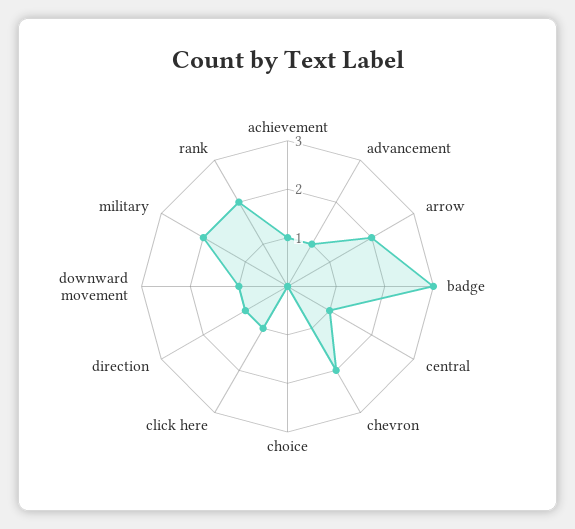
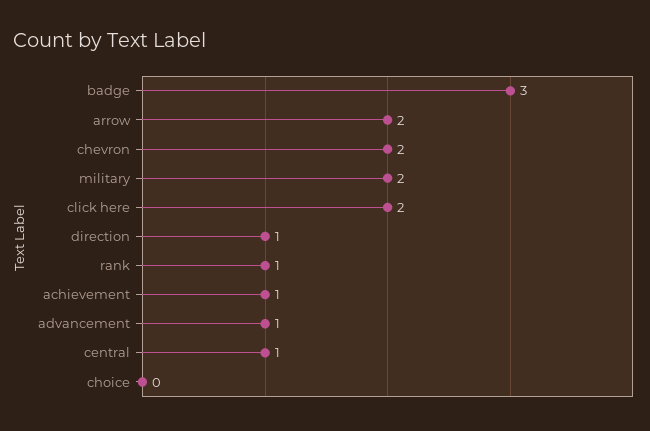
click here: 1 -> 2
downward movement: 1 -> none
rank: 2 -> 1

